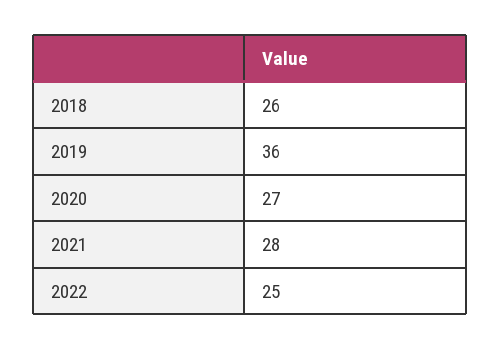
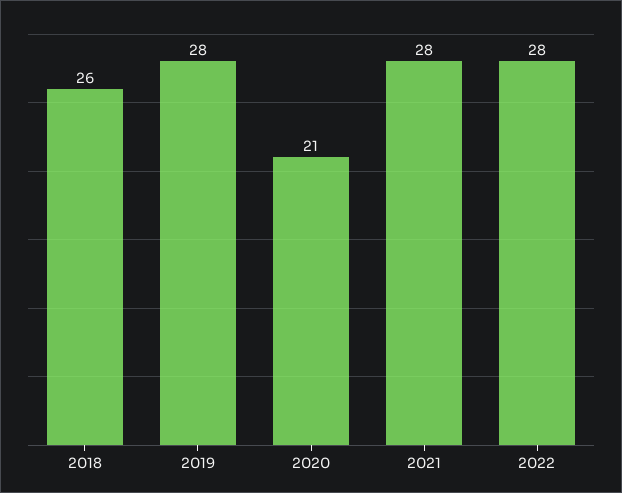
2019: 36 -> 28
2020: 27 -> 21
2022: 25 -> 28

